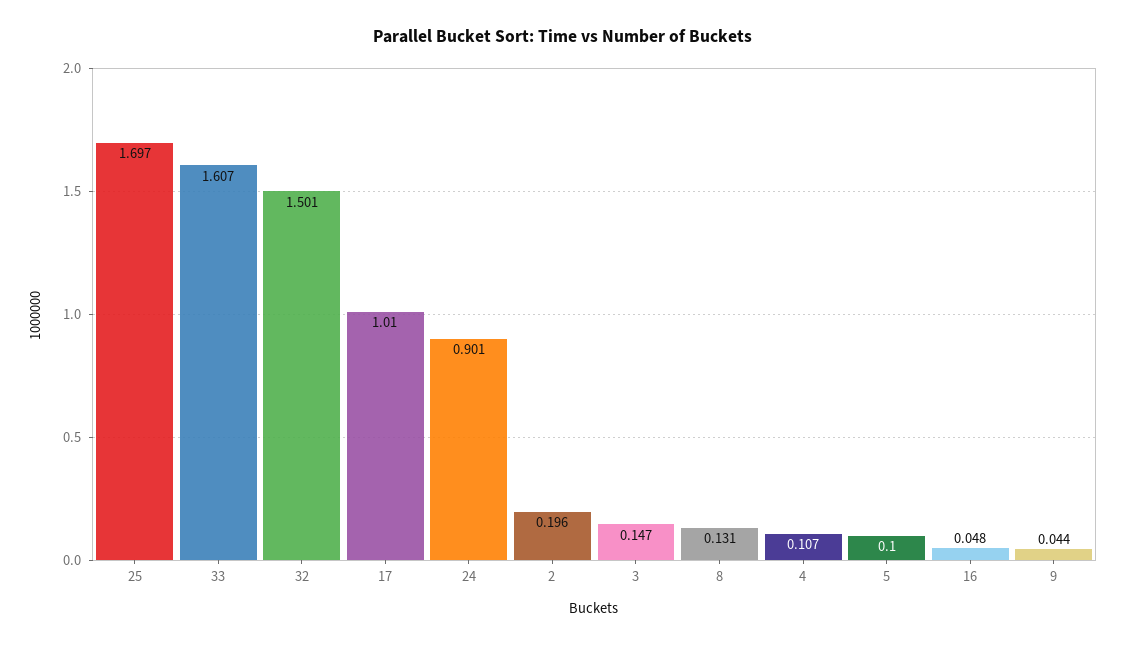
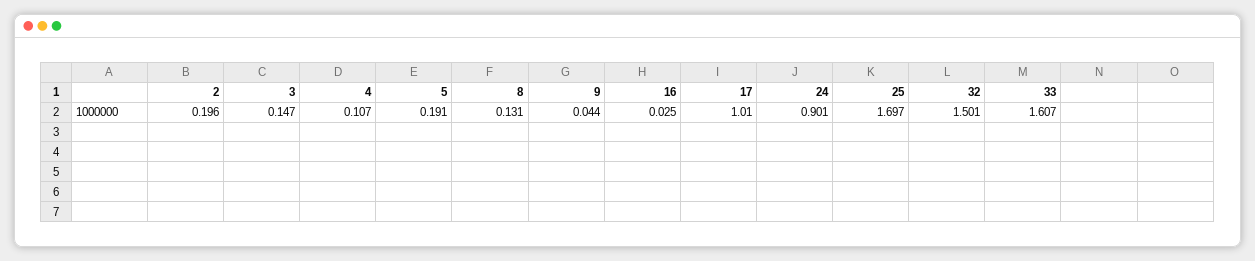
5: 0.1 -> 0.191
16: 0.048 -> 0.025

